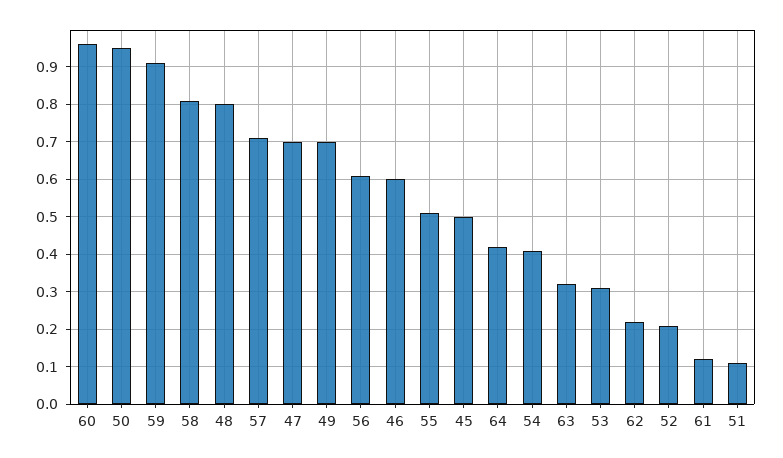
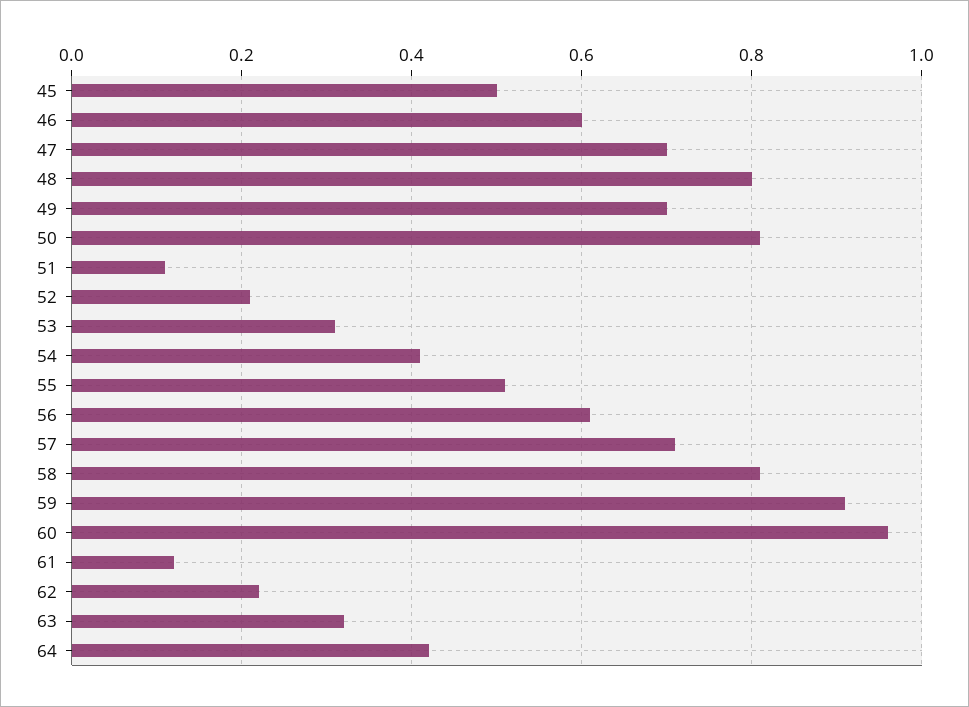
50: 0.95 -> 0.8

